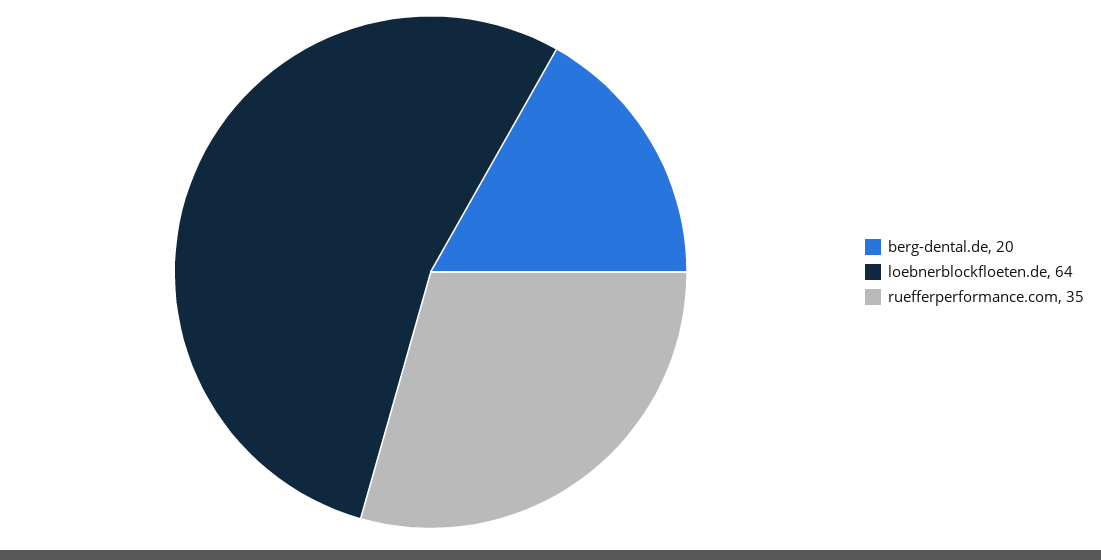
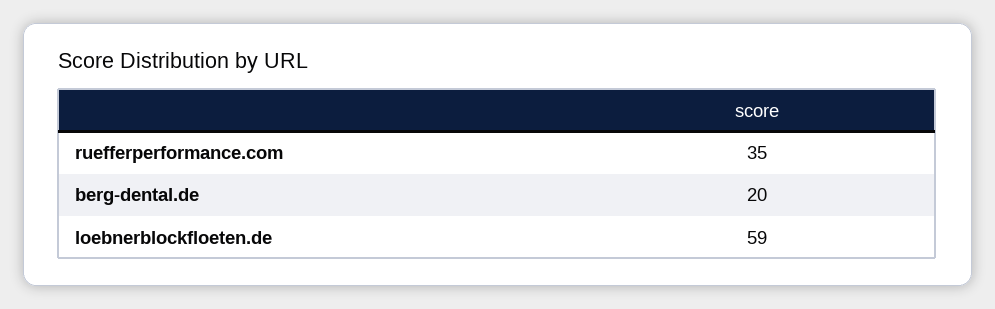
loebnerblockfloeten.de: 64 -> 59

